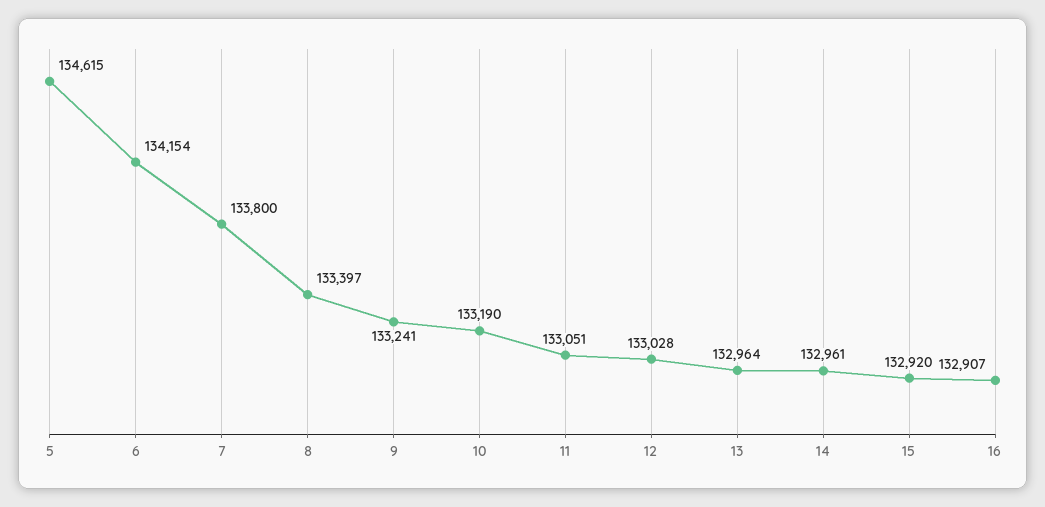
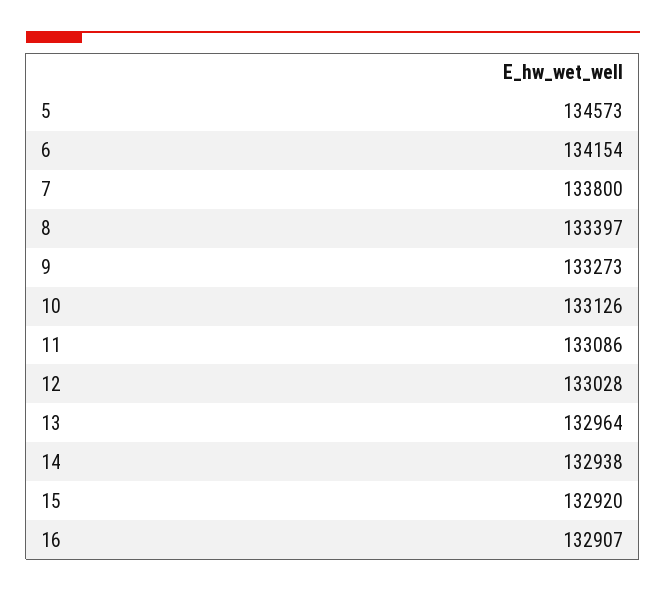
5: 134615 -> 134573
9: 133241 -> 133273
10: 133190 -> 133126
11: 133051 -> 133086
14: 132961 -> 132938

